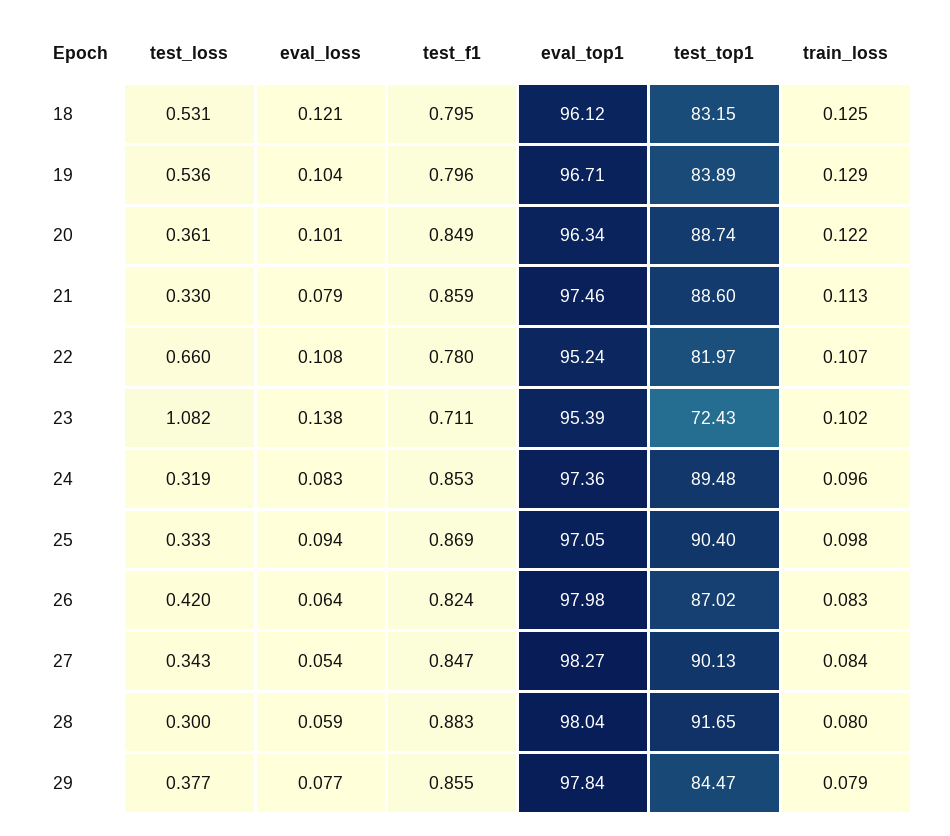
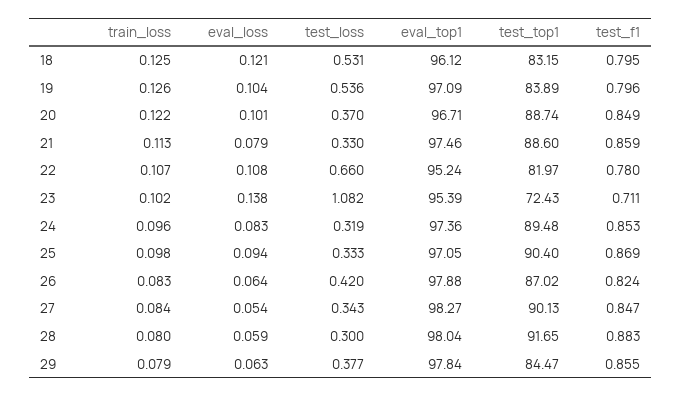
eval_top1, 19: 96.71 -> 97.09
train_loss, 19: 0.129 -> 0.126
test_loss, 20: 0.361 -> 0.37
eval_top1, 20: 96.34 -> 96.71
eval_top1, 26: 97.98 -> 97.88
eval_loss, 29: 0.077 -> 0.063

